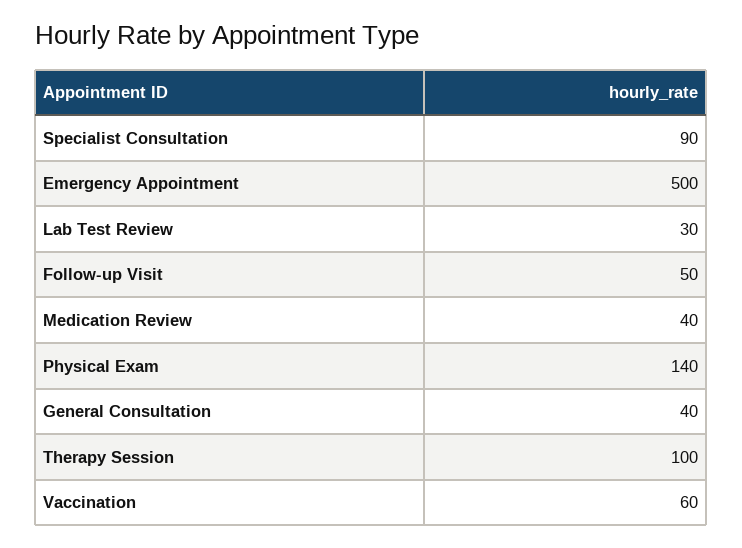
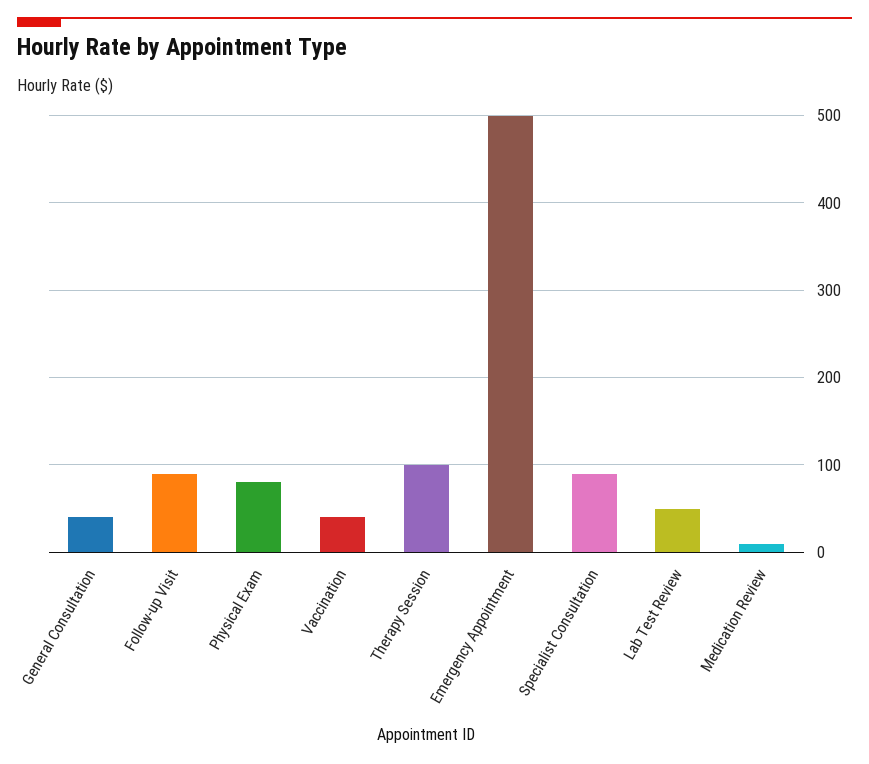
Lab Test Review: 30 -> 50
Follow-up Visit: 50 -> 90
Medication Review: 40 -> 10
Physical Exam: 140 -> 80
Vaccination: 60 -> 40

